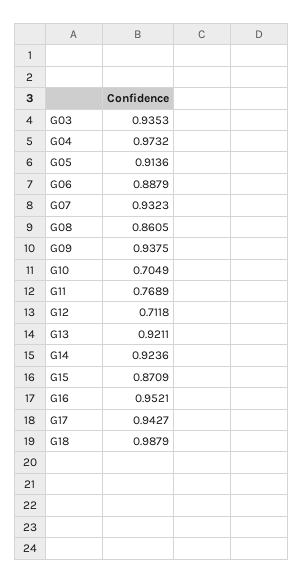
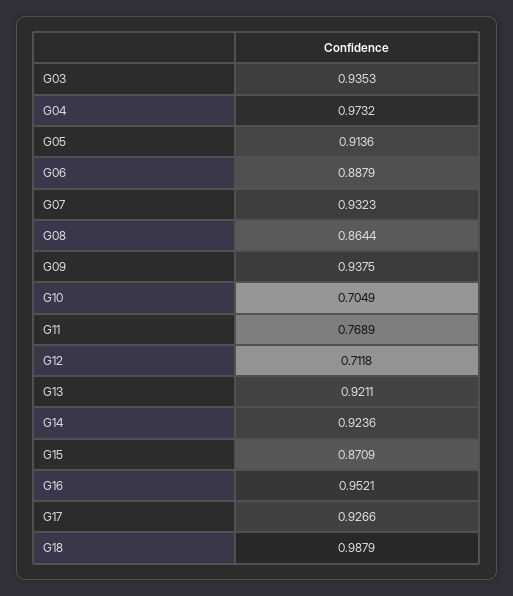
G08: 0.8605 -> 0.8644
G17: 0.9427 -> 0.9266

